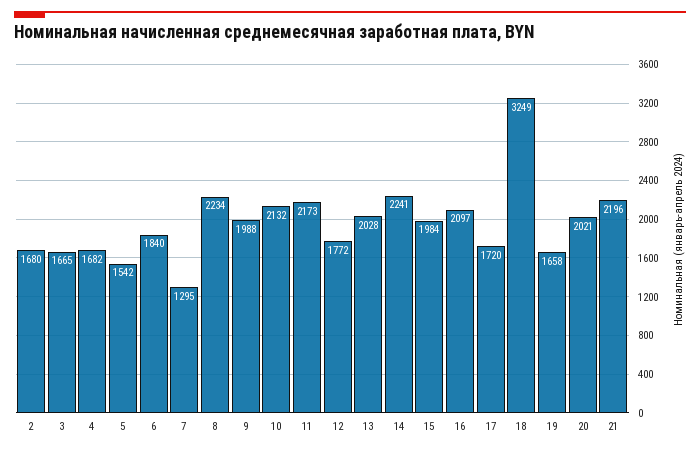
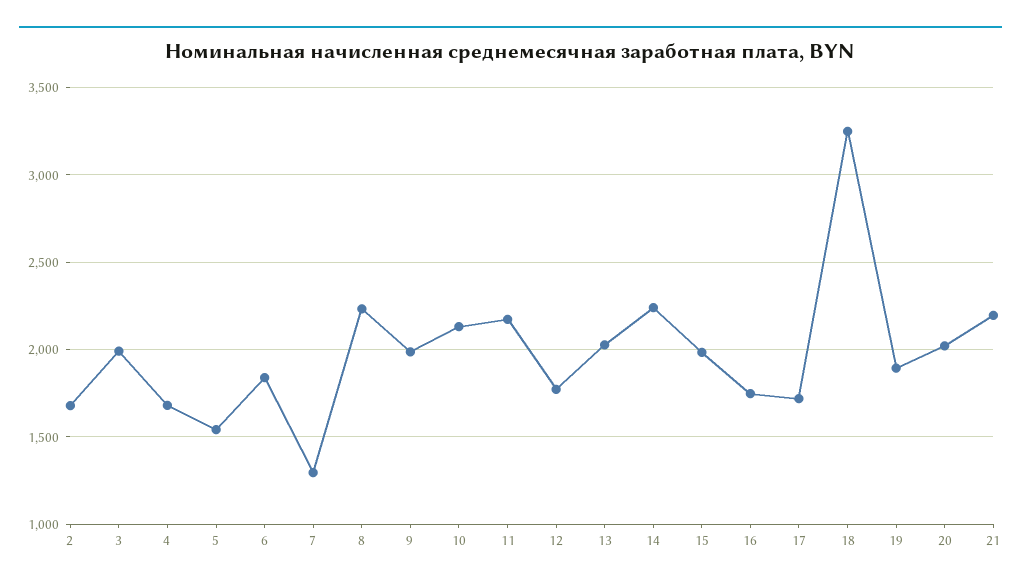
3: 1665 -> 2000
16: 2097 -> 1750
19: 1658 -> 1900

